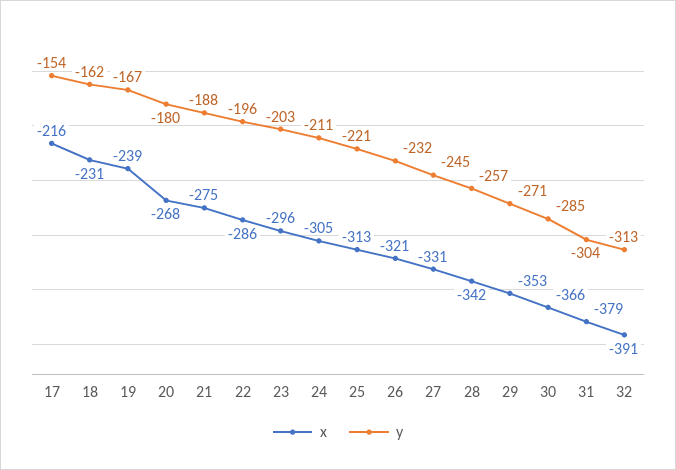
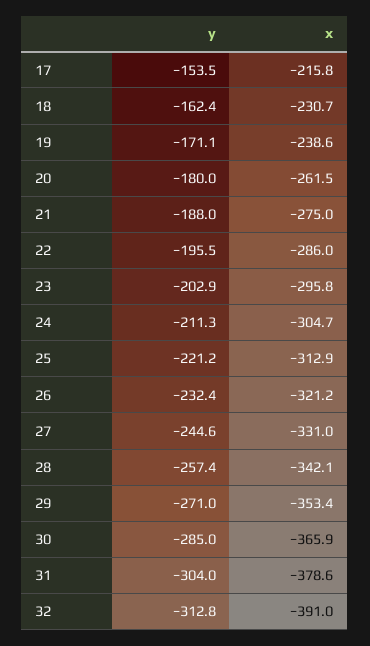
y, 19: -167 -> -171.1
x, 20: -268 -> -261.5

